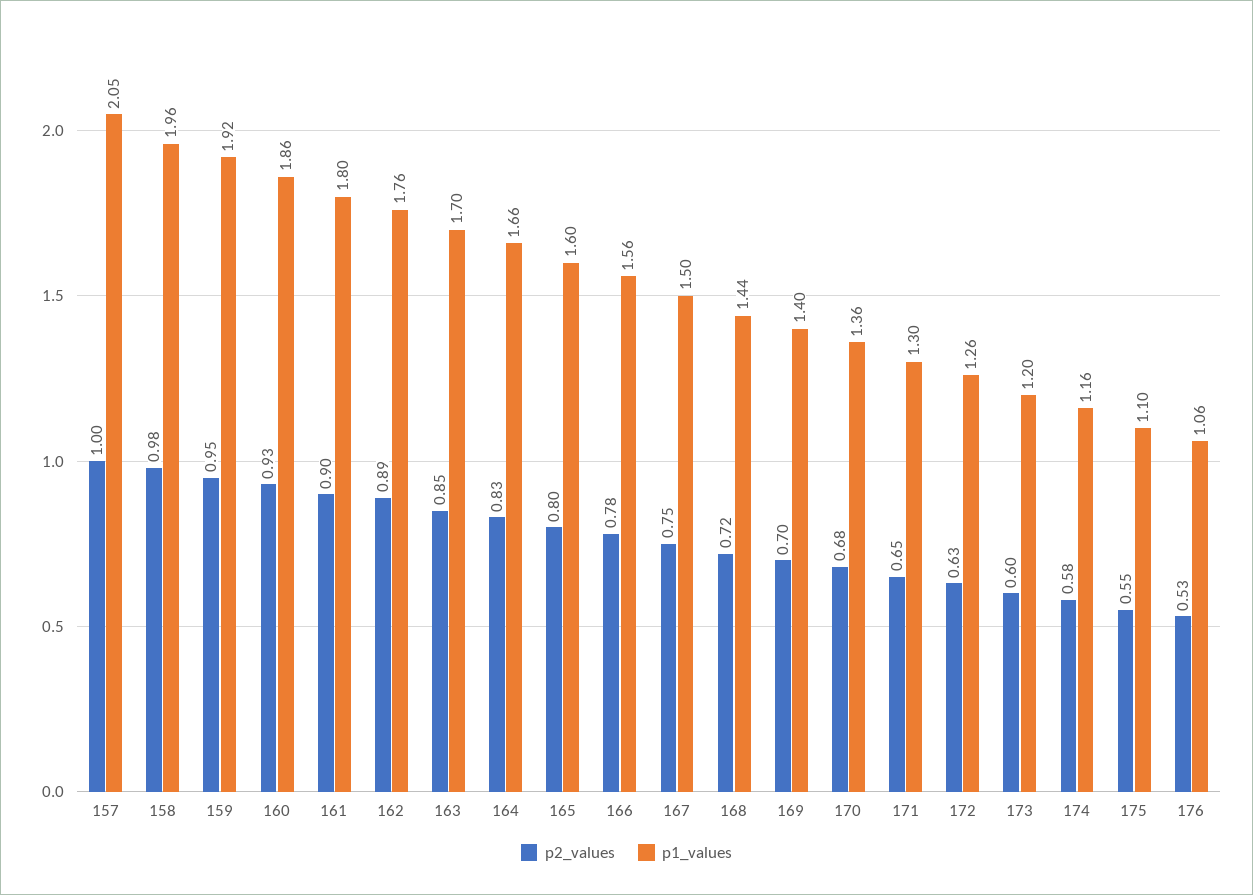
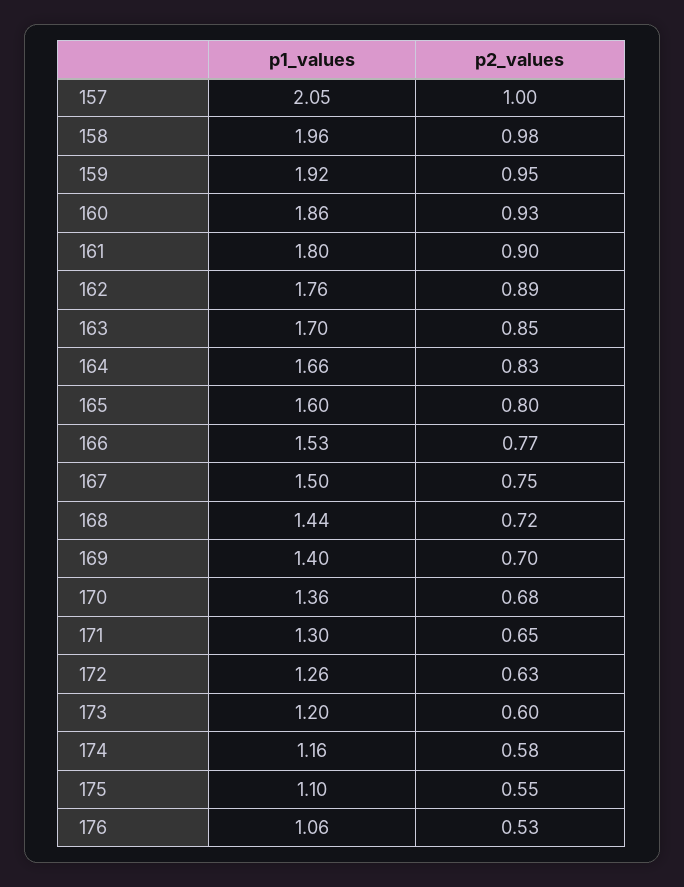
p2_values, 166: 0.78 -> 0.77
p1_values, 166: 1.56 -> 1.53

